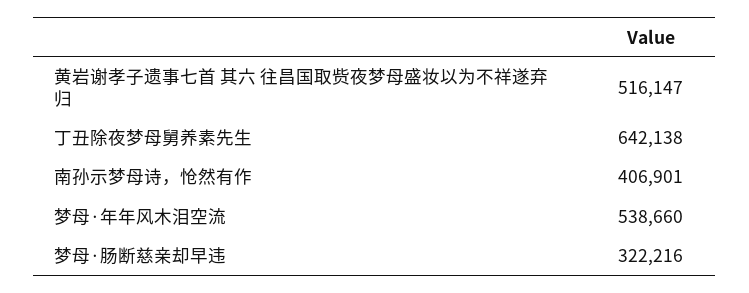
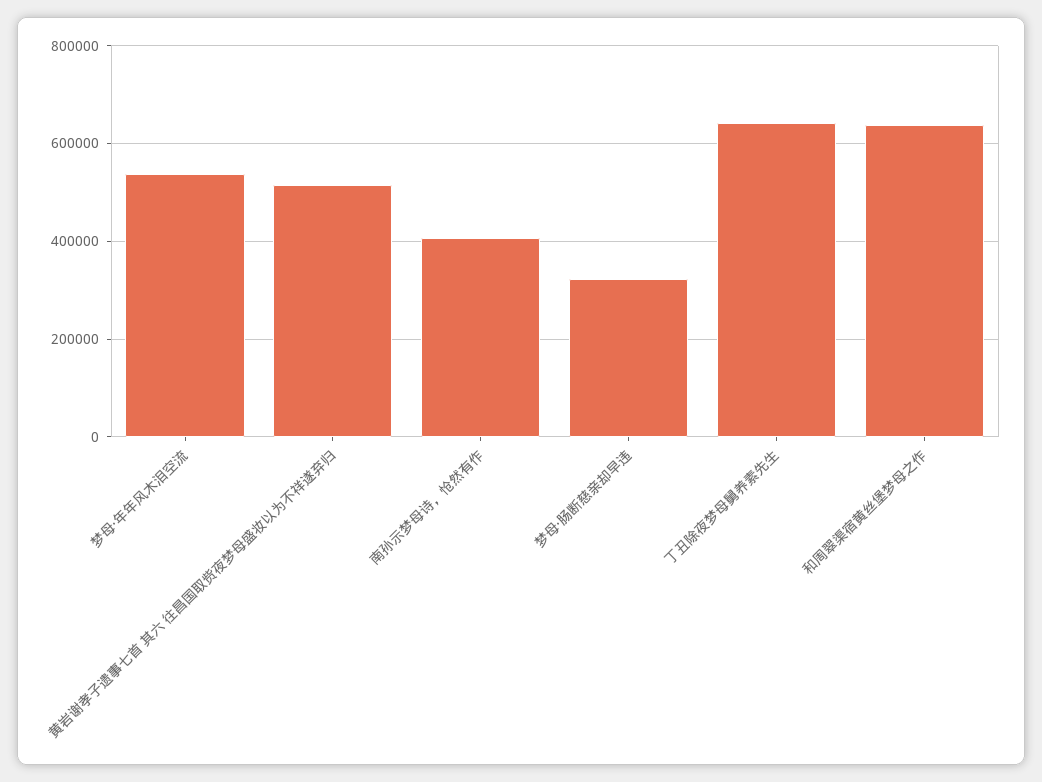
和周翠渠宿黄丝堡梦母之作: none -> 640000

